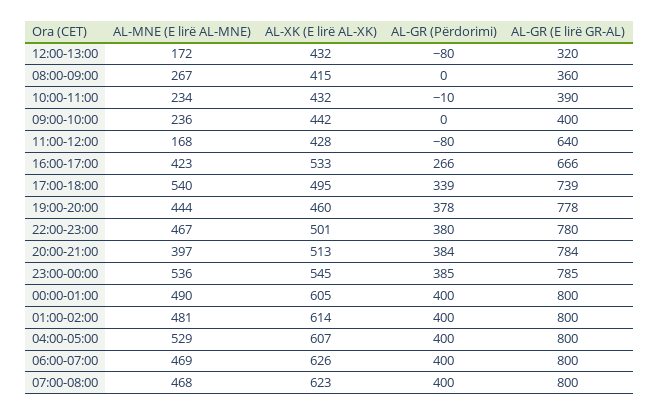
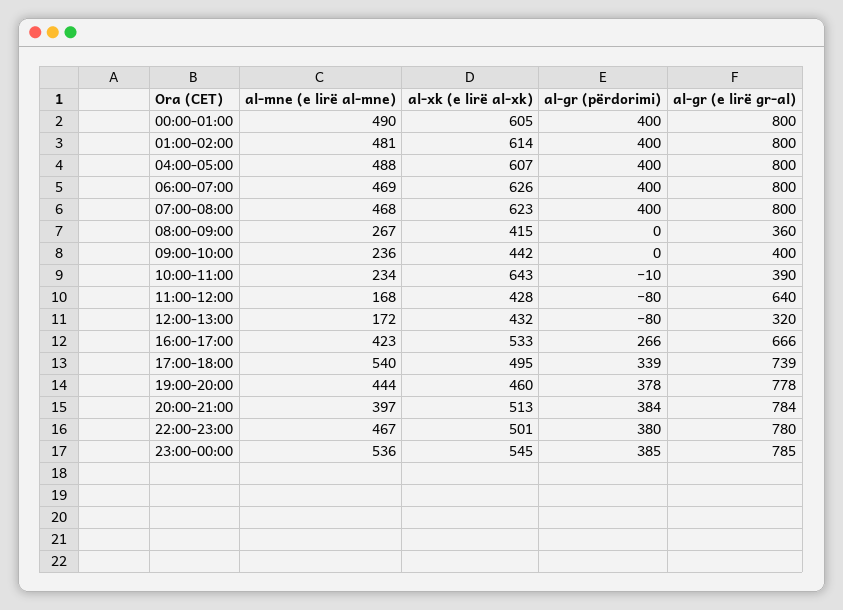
AL-XK (E lirë AL-XK), 10:00-11:00: 432 -> 643
AL-MNE (E lirë AL-MNE), 04:00-05:00: 529 -> 488

